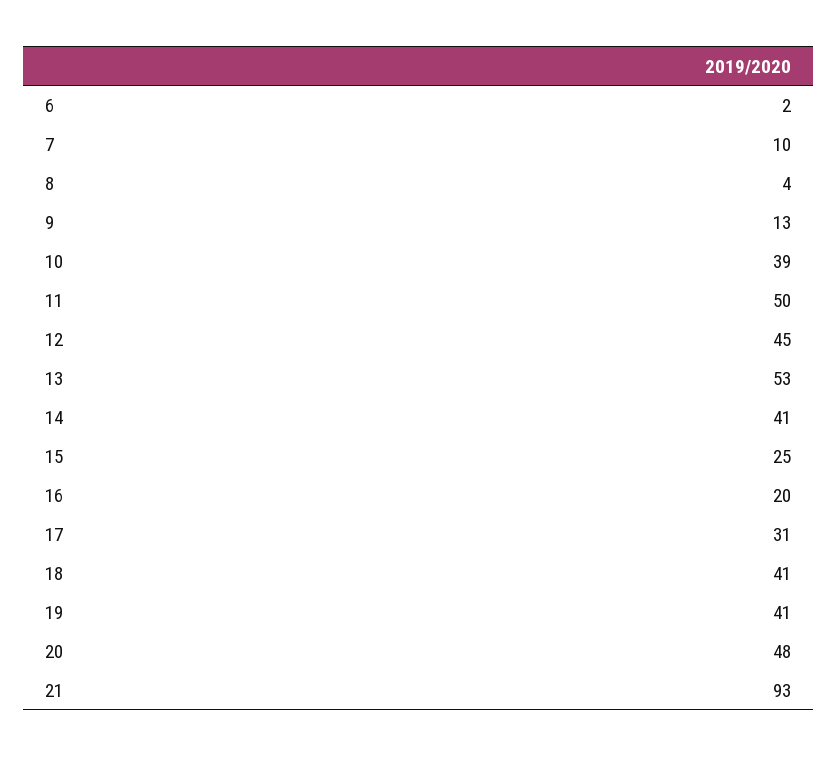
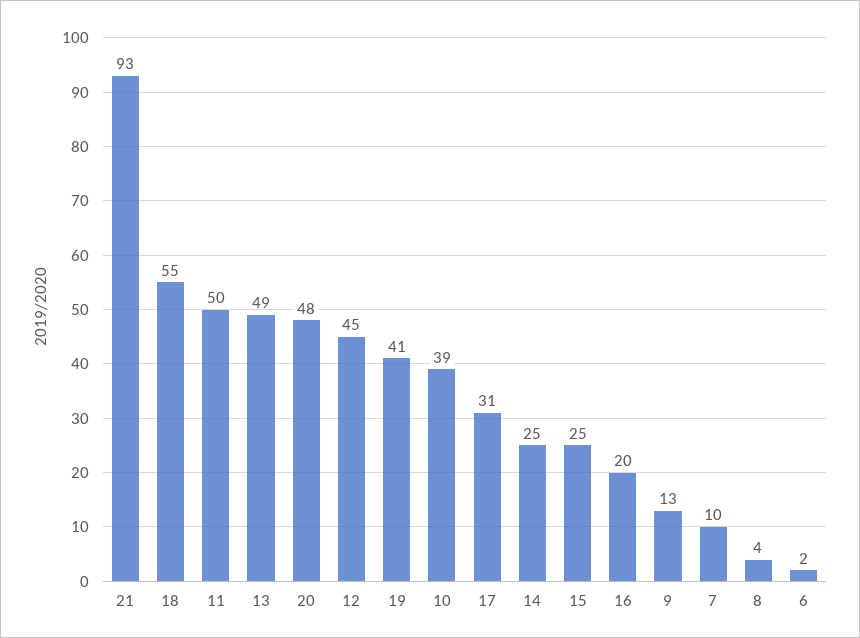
13: 53 -> 49
14: 41 -> 25
18: 41 -> 55

